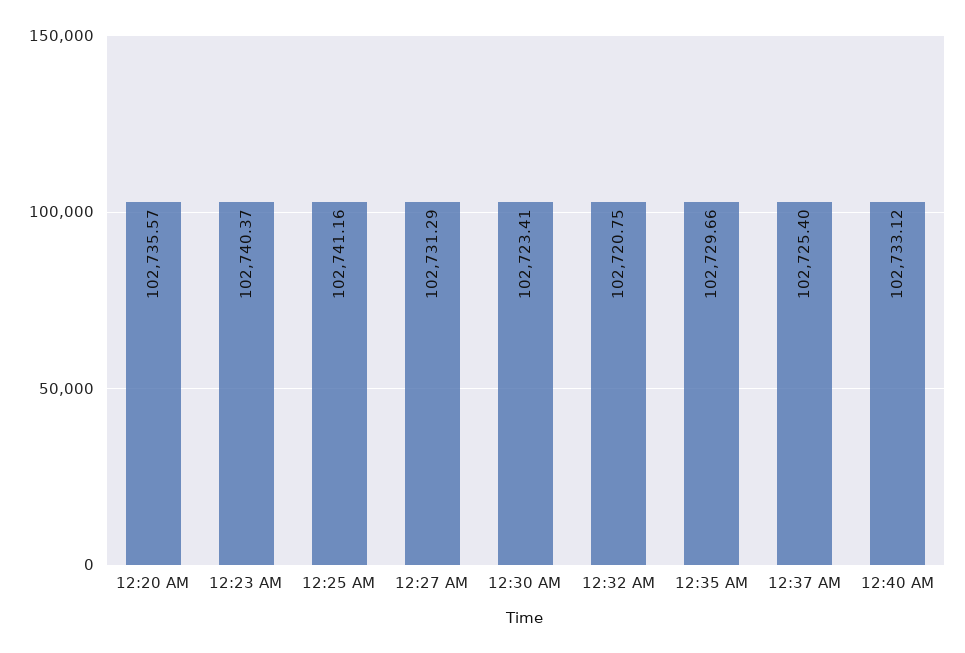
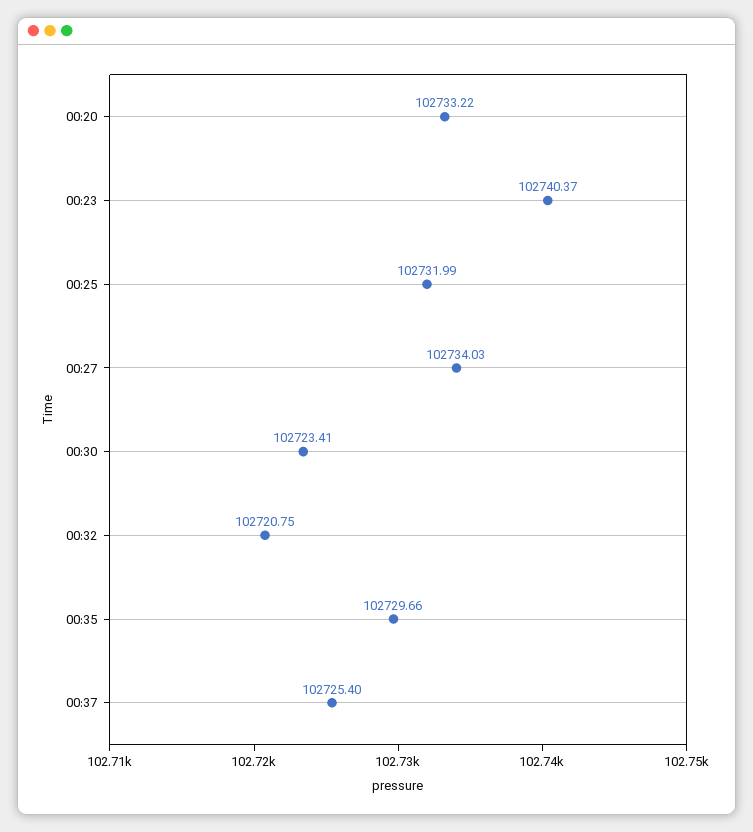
12:20 AM: 102735.57 -> 102733.22
12:25 AM: 102741.16 -> 102731.99
12:27 AM: 102731.29 -> 102734.03
12:40 AM: 102733.12 -> none

